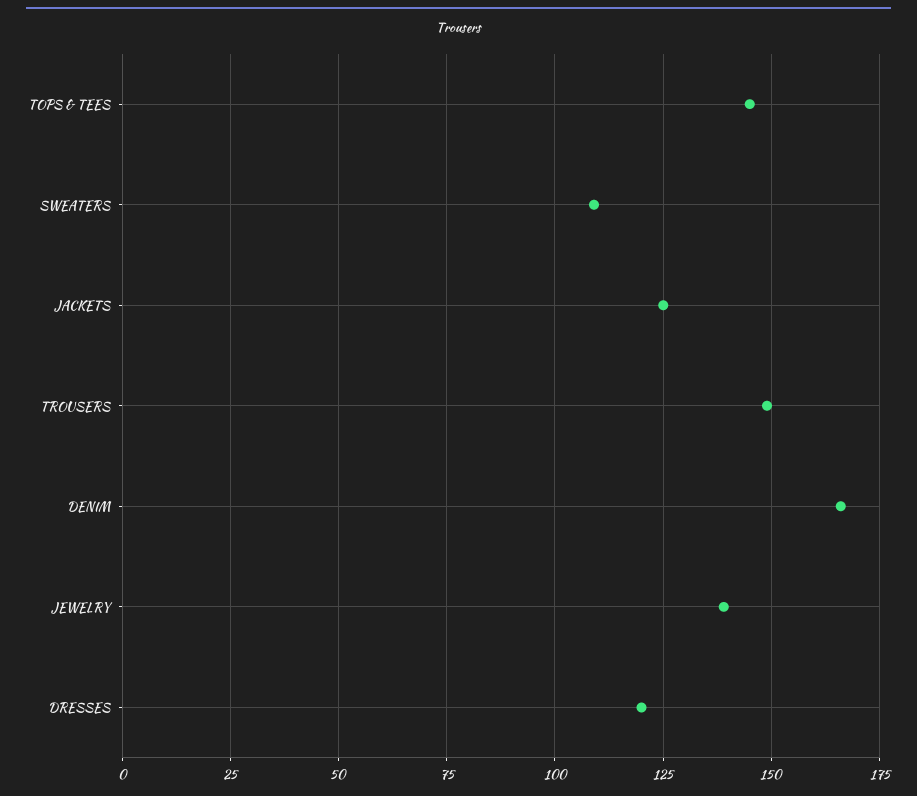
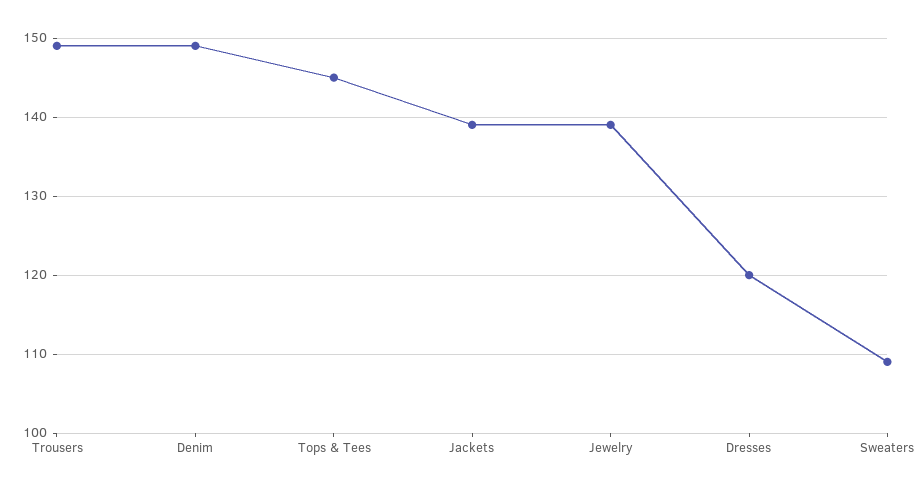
JACKETS: 125 -> 139
DENIM: 165 -> 149

